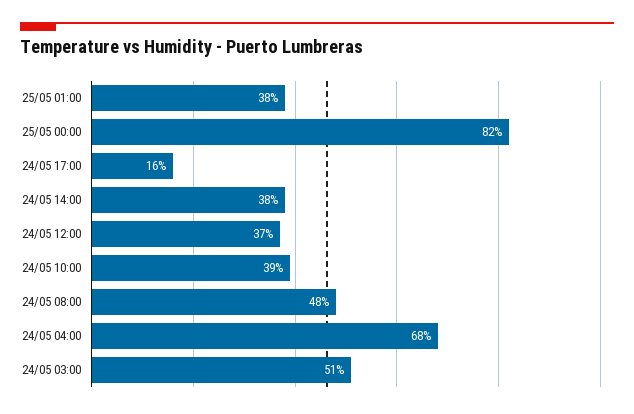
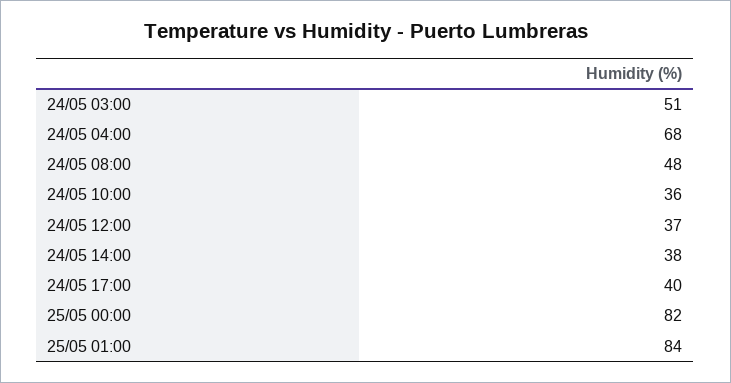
25/05 01:00: 38 -> 84
24/05 17:00: 16 -> 40
24/05 10:00: 39 -> 36

